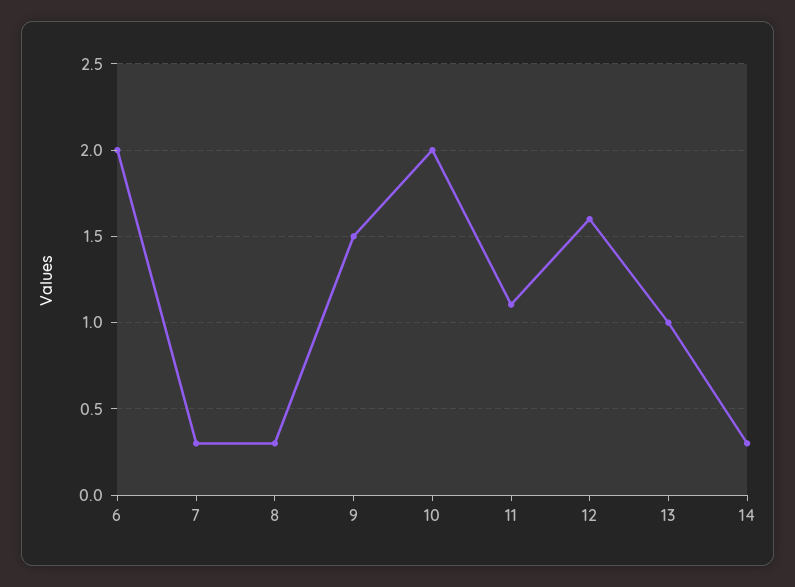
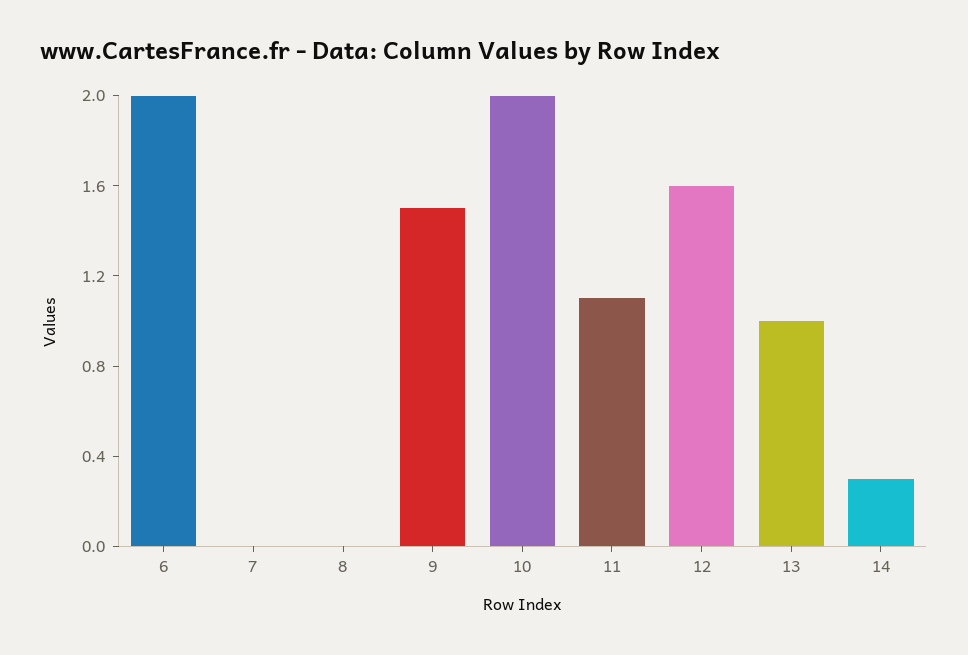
7: 0.3 -> 0
8: 0.3 -> 0

